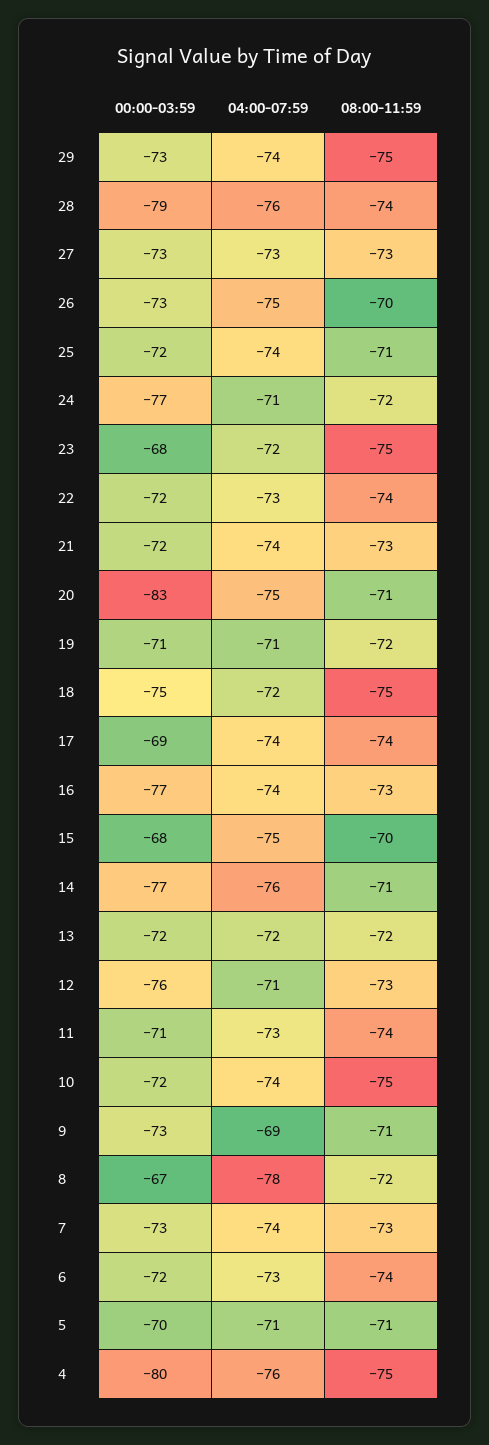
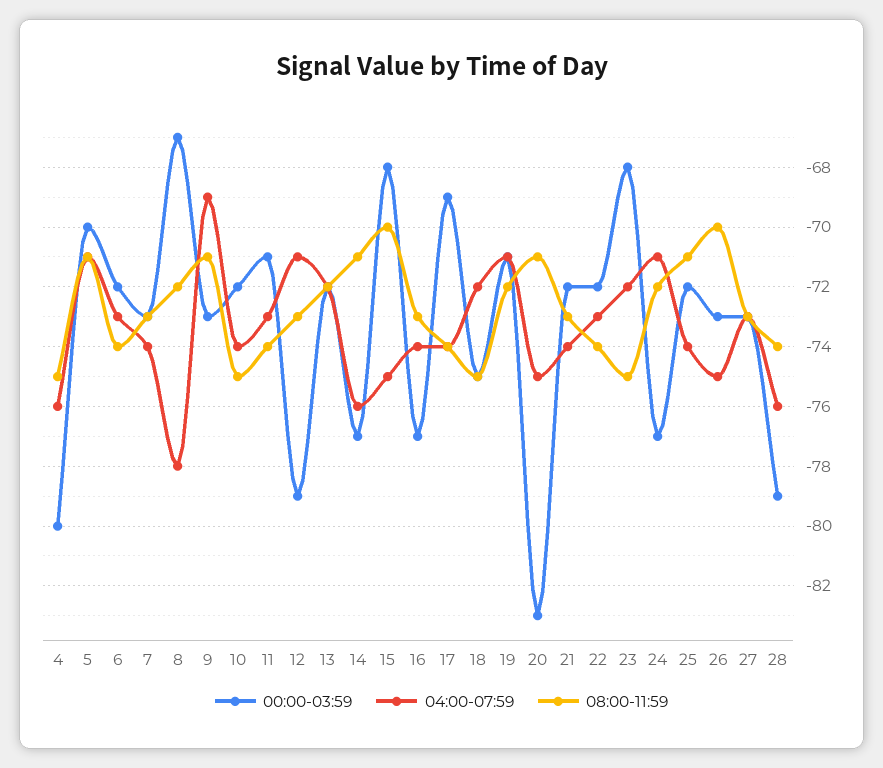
00:00-03:59, 29: -73 -> none
04:00-07:59, 29: -74 -> none
08:00-11:59, 29: -75 -> none
00:00-03:59, 12: -76 -> -79

